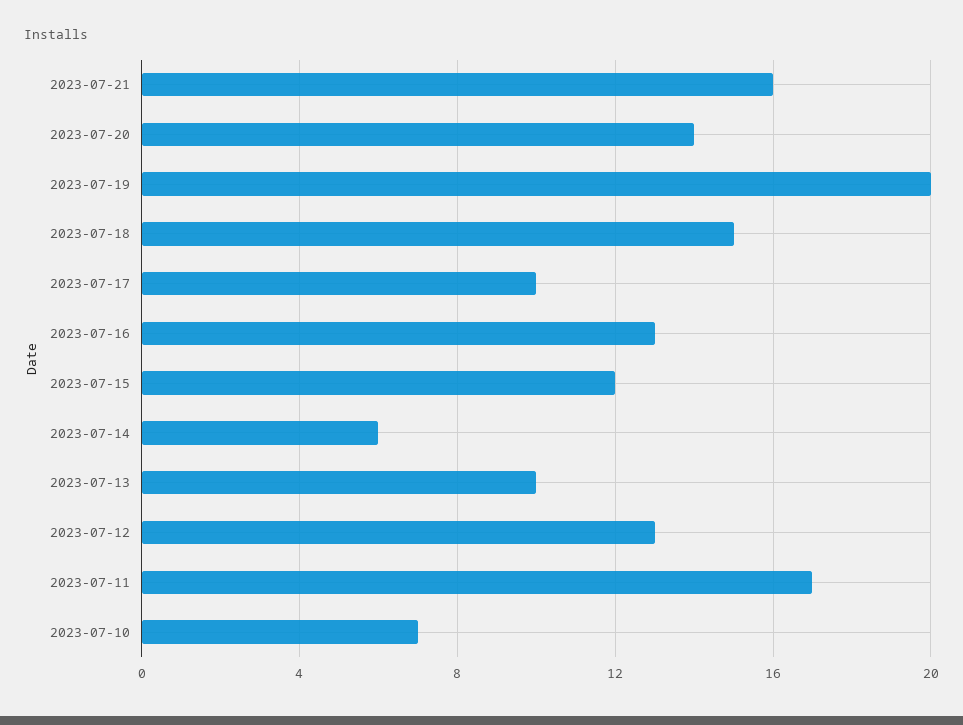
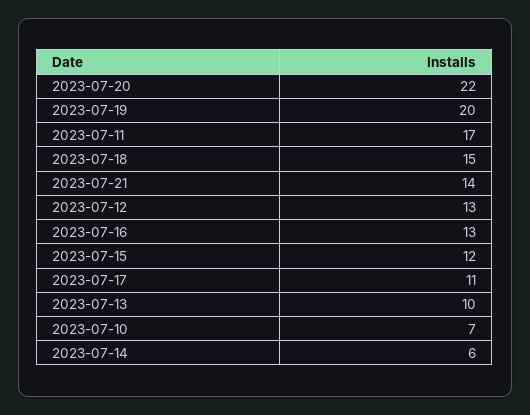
2023-07-21: 16 -> 14
2023-07-20: 14 -> 22
2023-07-17: 10 -> 11

